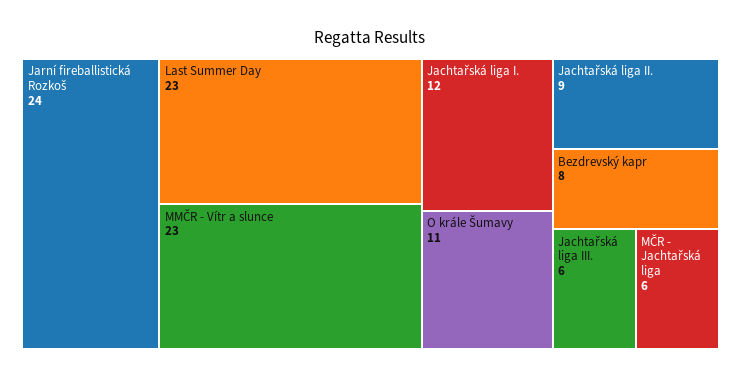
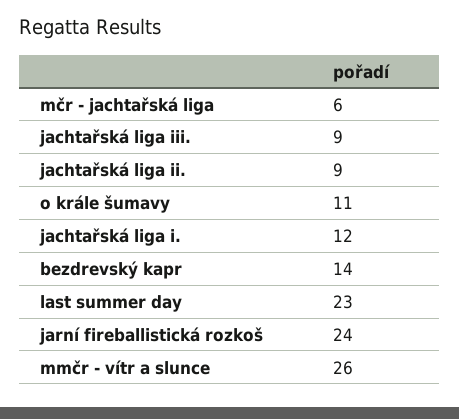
MMČR - Vítr a slunce: 23 -> 26
Bezdrevský kapr: 8 -> 14
Jachtařská liga III.: 6 -> 9

